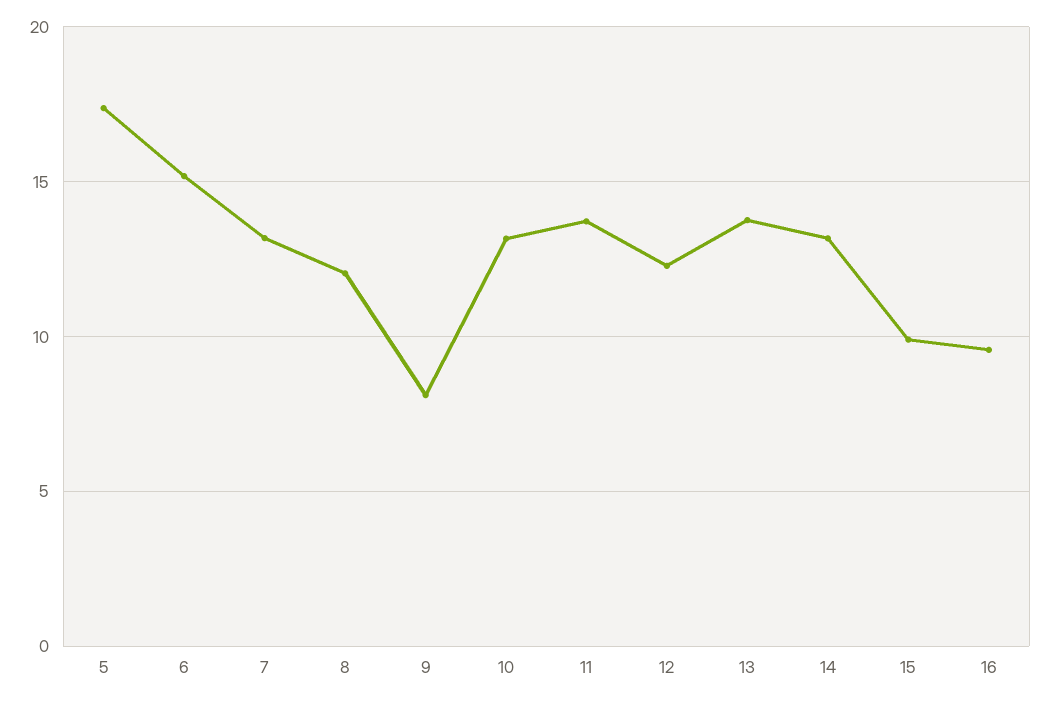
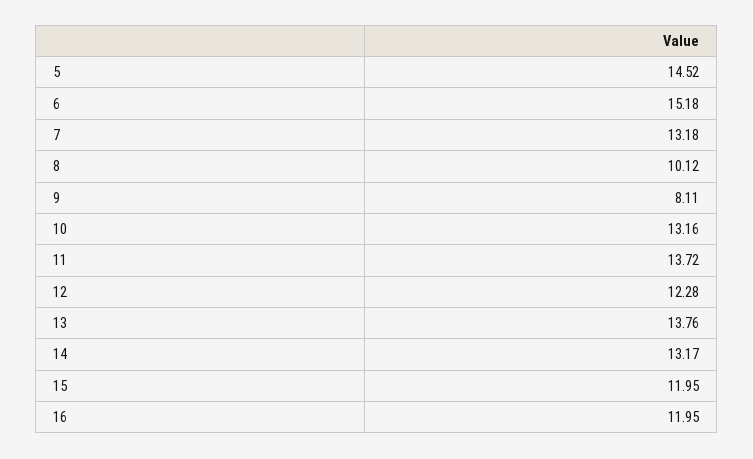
5: 17.5 -> 14.52
8: 12 -> 10.12
15: 10 -> 11.95
16: 9.5 -> 11.95

